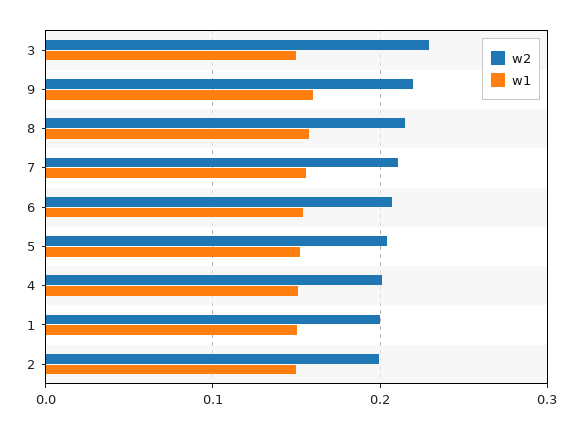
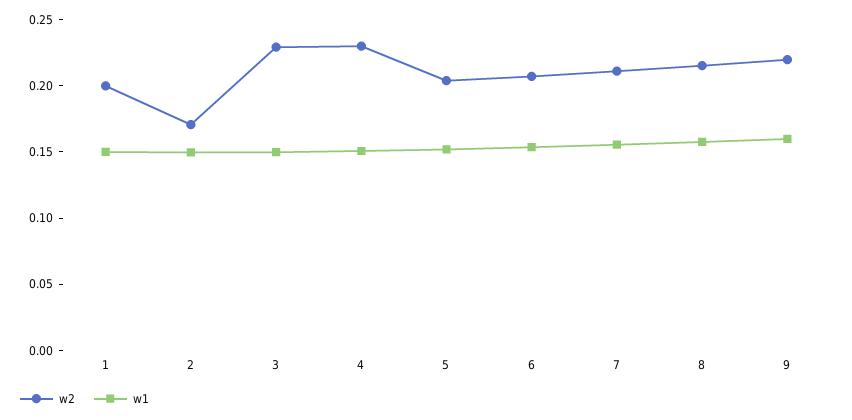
w2, 4: 0.2 -> 0.23
w2, 2: 0.2 -> 0.17

